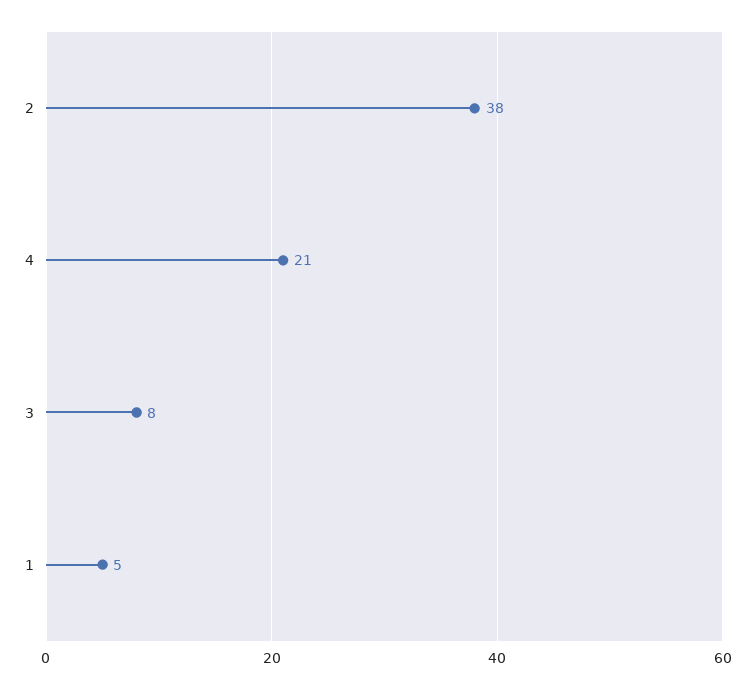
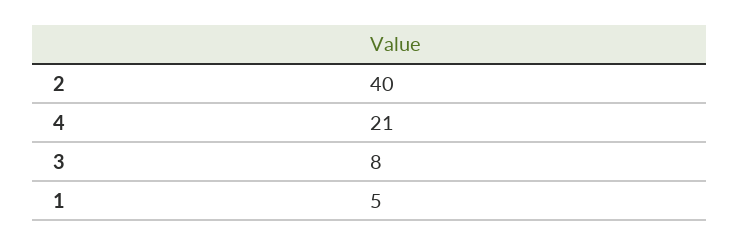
2: 38 -> 40

